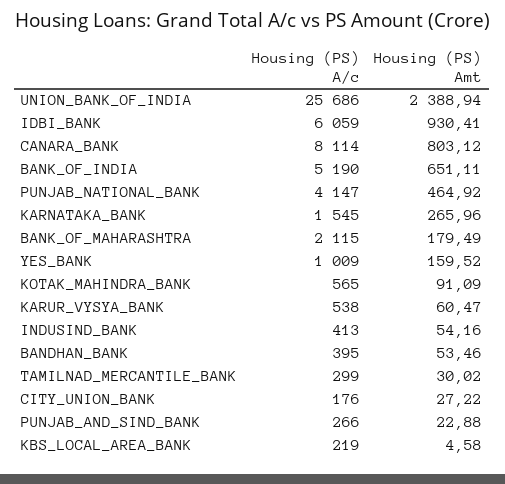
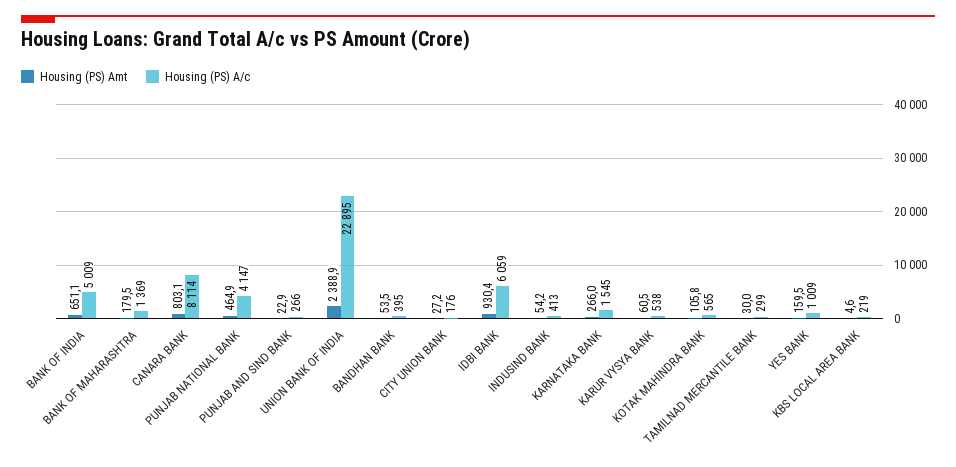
Housing (PS) A/c, UNION_BANK_OF_INDIA: 25686 -> 22895
Housing (PS) A/c, BANK_OF_INDIA: 5190 -> 5009
Housing (PS) A/c, BANK_OF_MAHARASHTRA: 2115 -> 1369
Housing (PS) Amt, KOTAK_MAHINDRA_BANK: 91.09 -> 105.8

